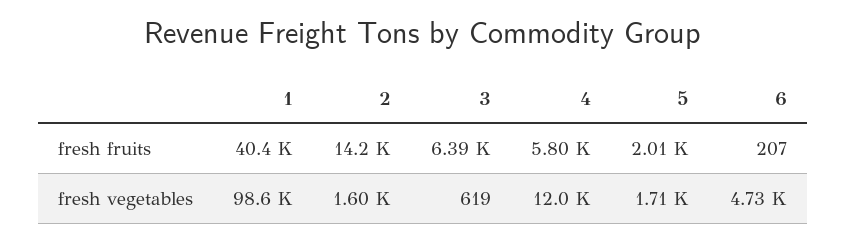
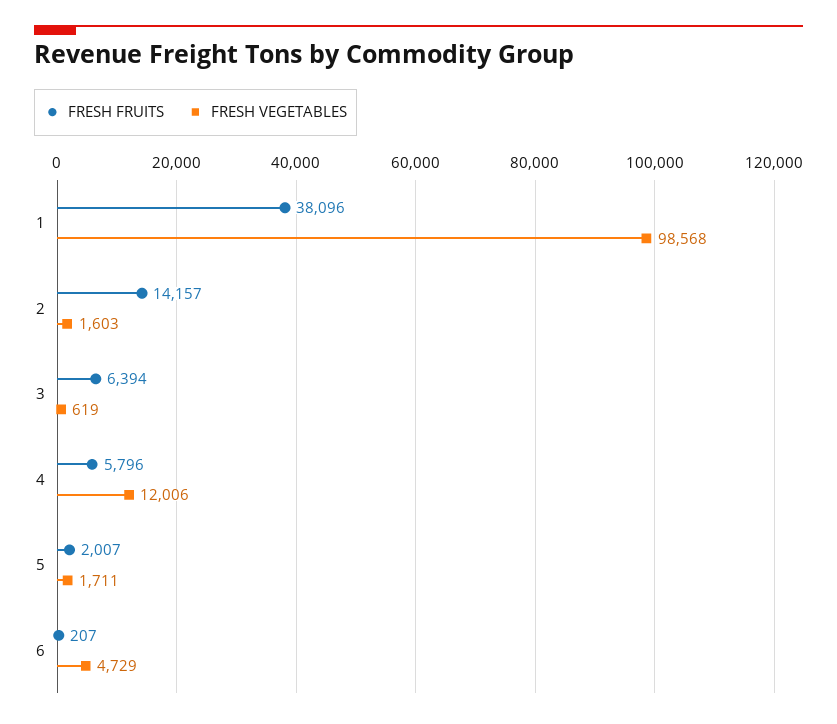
fresh fruits, 1: 40400 -> 38096

